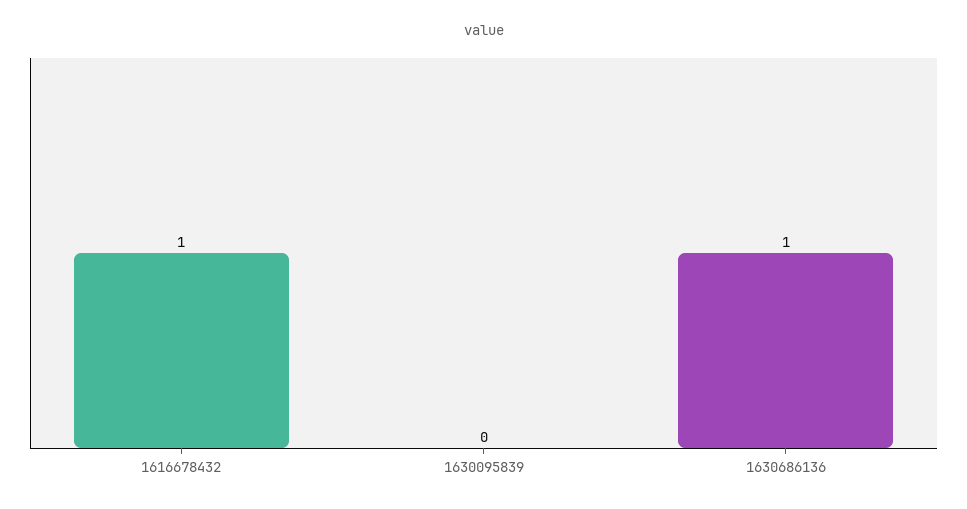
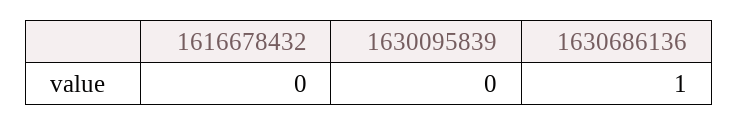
1616678432: 1 -> 0

